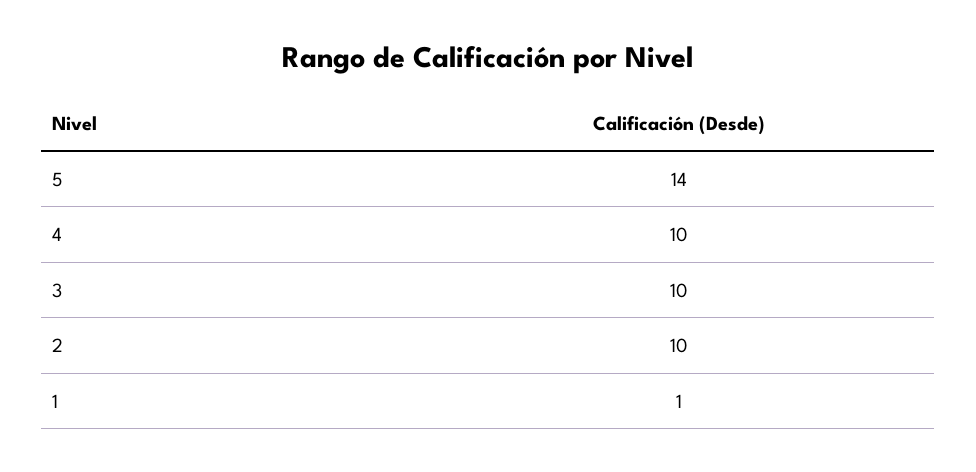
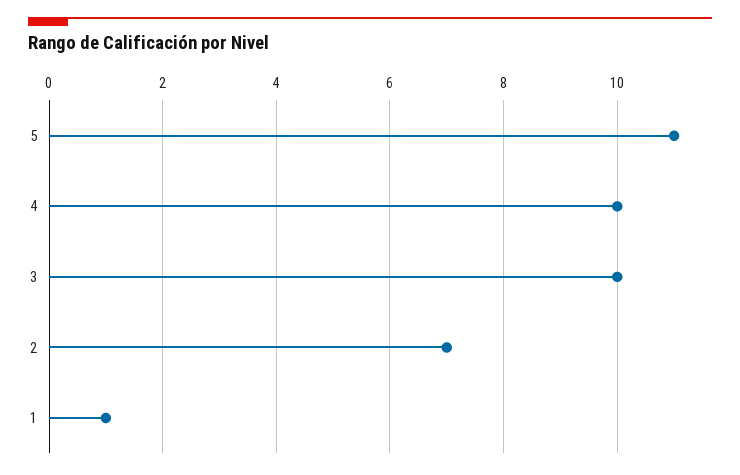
5: 14 -> 11
2: 10 -> 7

